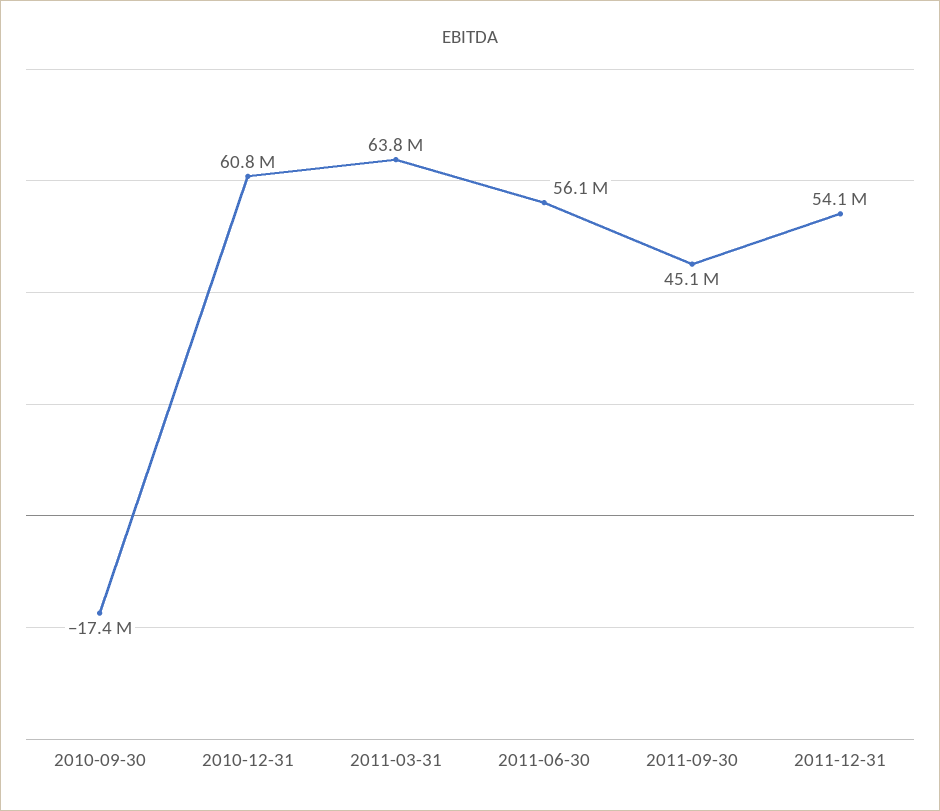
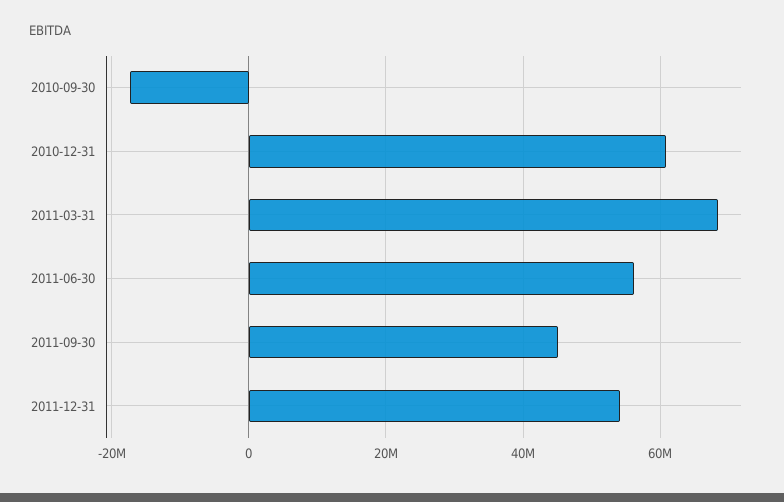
2011-03-31: 63800000 -> 68000000

